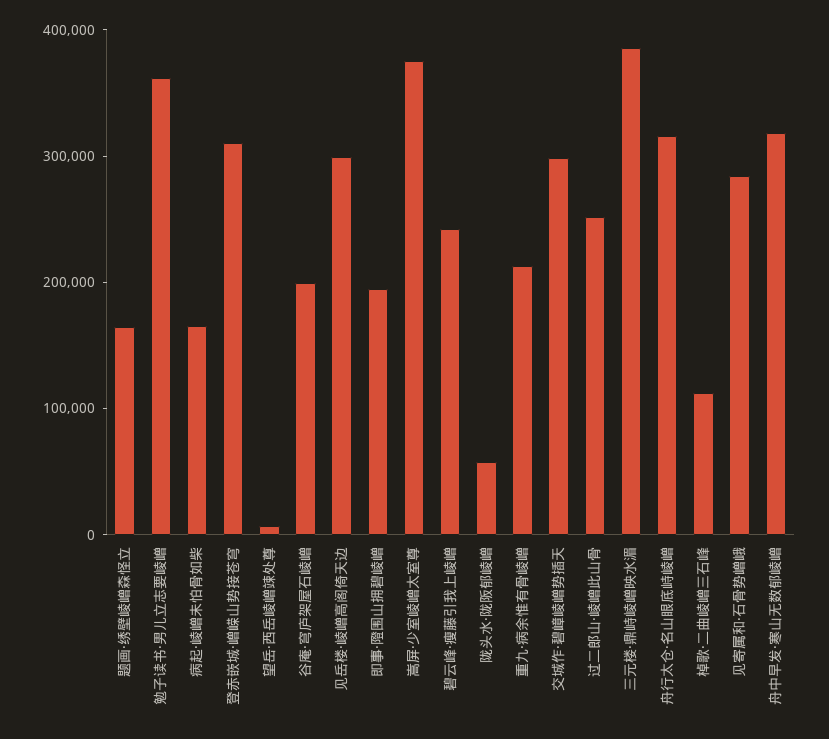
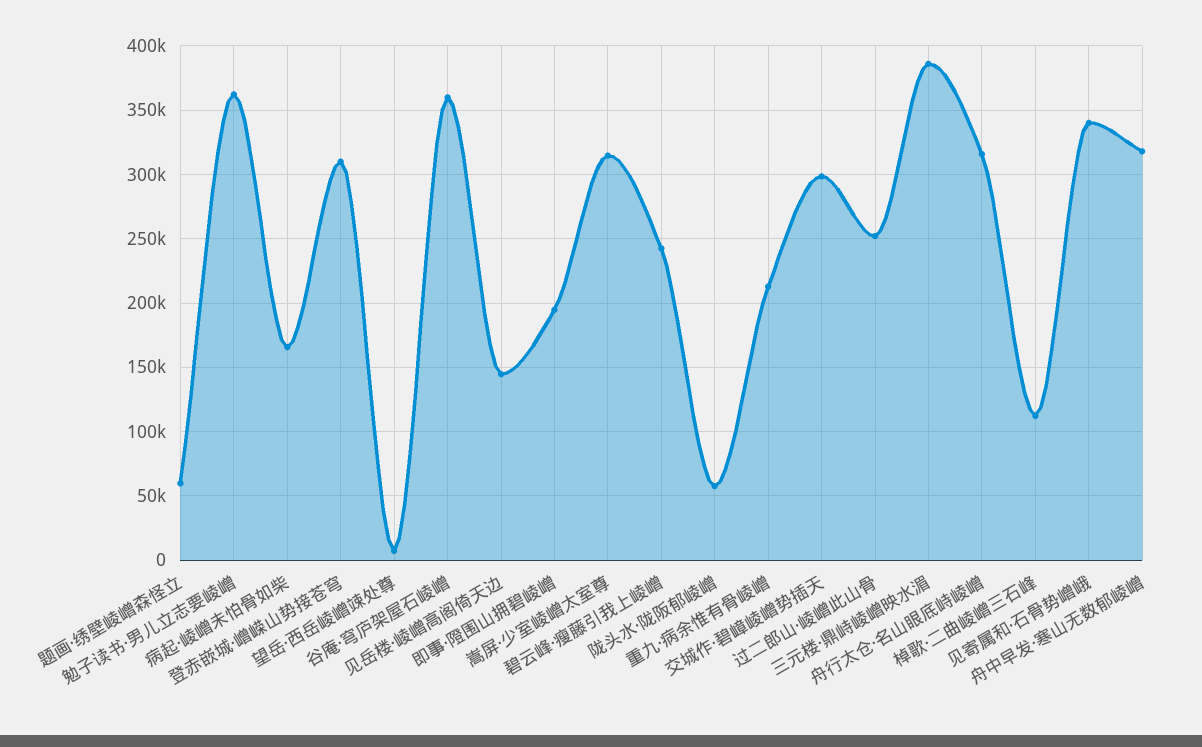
题画·绣壁崚嶒森怪立: 160000 -> 60000
谷庵·穹庐架屋石崚嶒: 200000 -> 360000
见岳楼·崚嶒高阁倚天边: 300000 -> 145000
嵩屏·少室崚嶒太室尊: 380000 -> 315000
见寄属和·石骨势嶒峨: 280000 -> 340000

